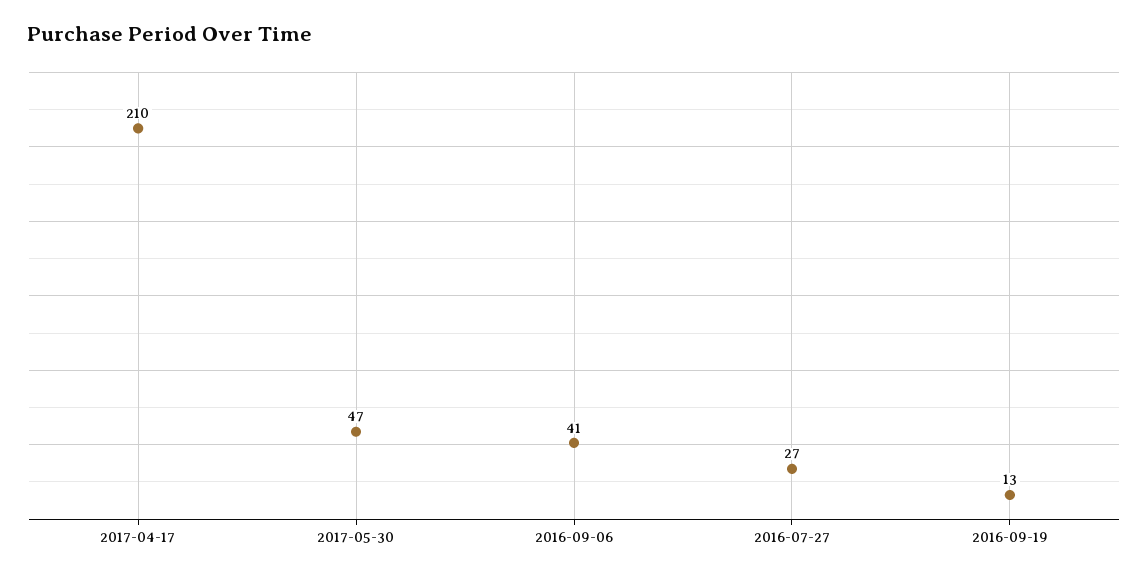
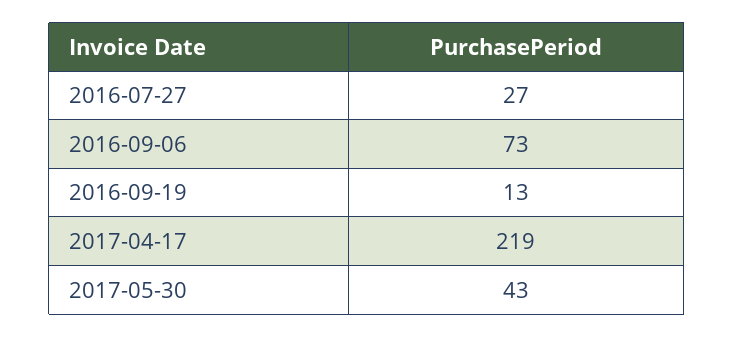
2017-04-17: 210 -> 219
2017-05-30: 47 -> 43
2016-09-06: 41 -> 73

